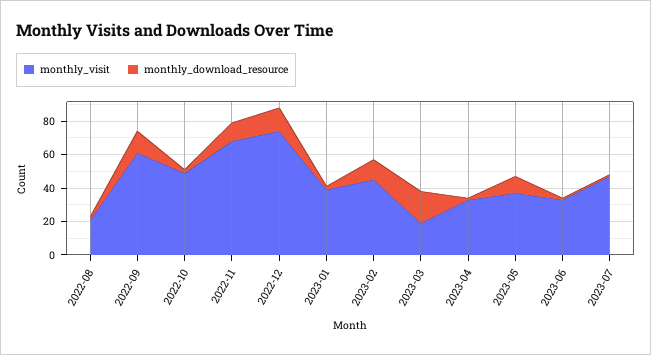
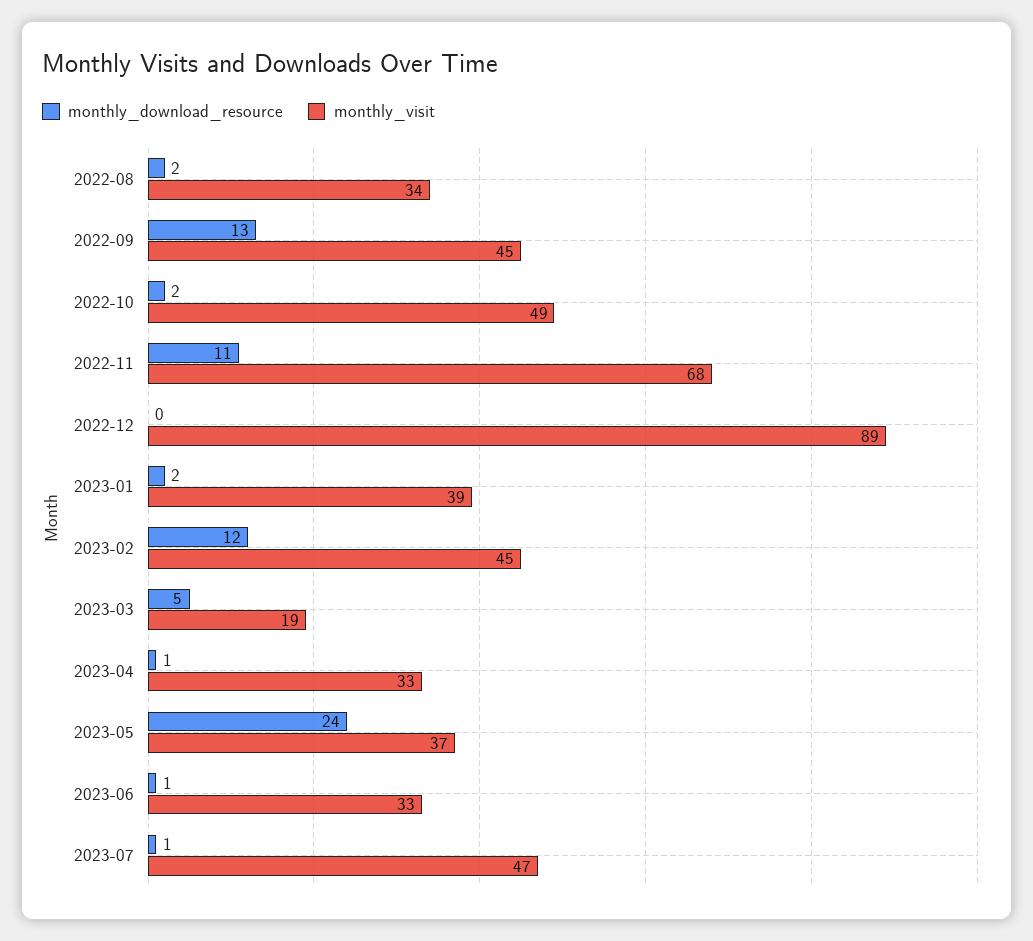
monthly_visit, 2022-08: 20 -> 34
monthly_visit, 2022-09: 60 -> 45
monthly_visit, 2022-12: 75 -> 89
monthly_download_resource, 2022-12: 15 -> 0
monthly_download_resource, 2023-03: 20 -> 5
monthly_download_resource, 2023-05: 10 -> 24

